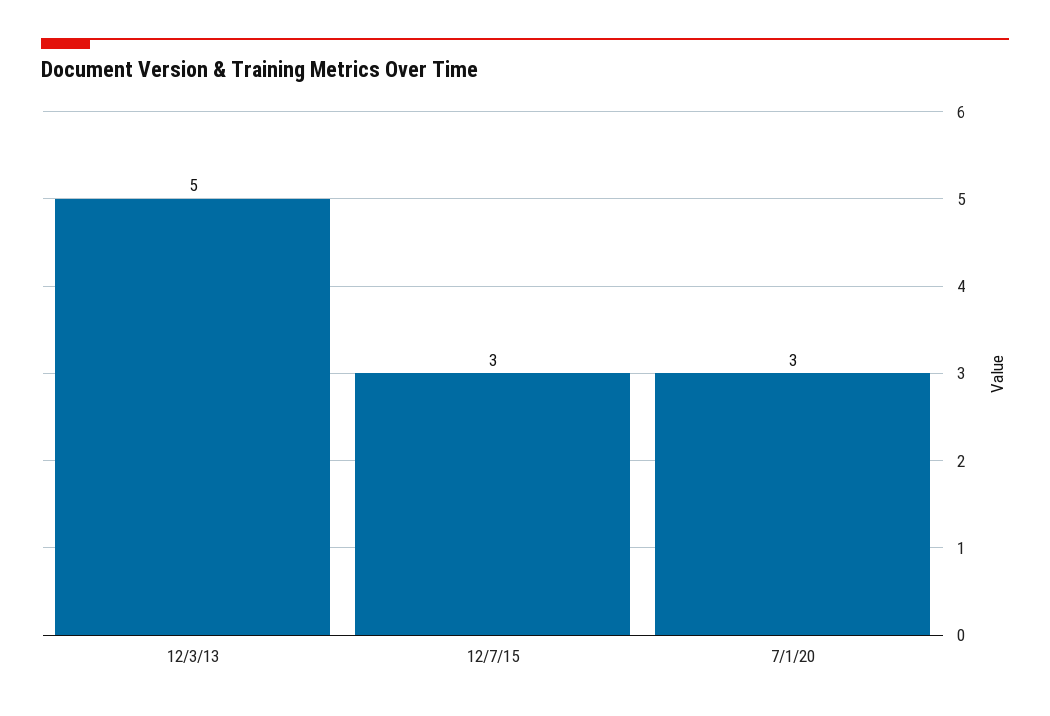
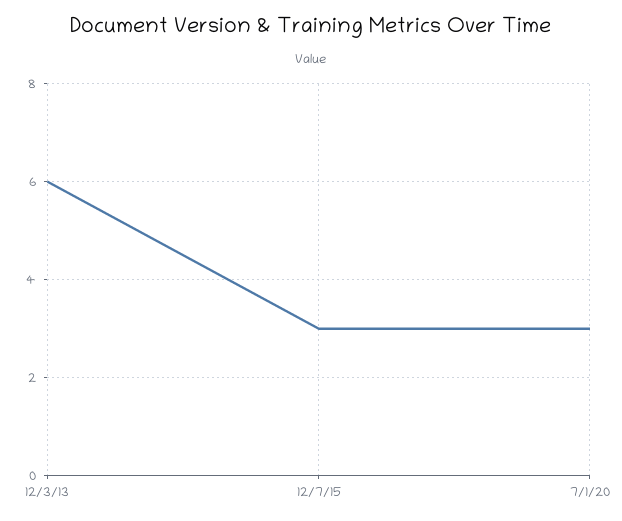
12/3/13: 5 -> 6

